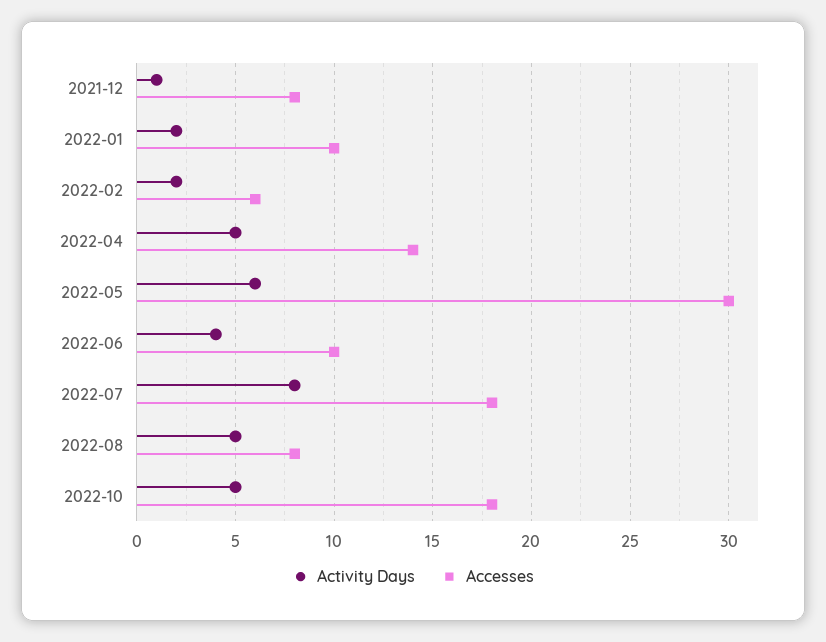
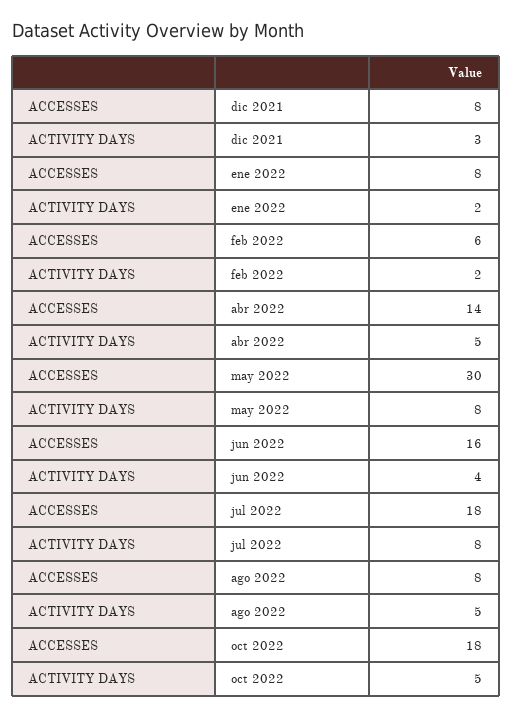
Activity Days, 2021-12: 1 -> 3
Accesses, 2022-01: 10 -> 8
Activity Days, 2022-05: 6 -> 8
Accesses, 2022-06: 10 -> 16

